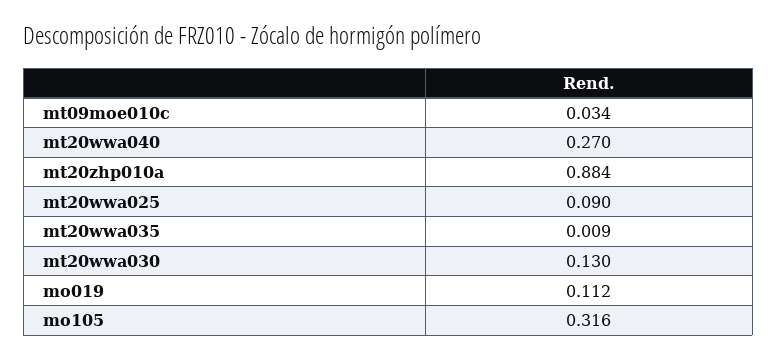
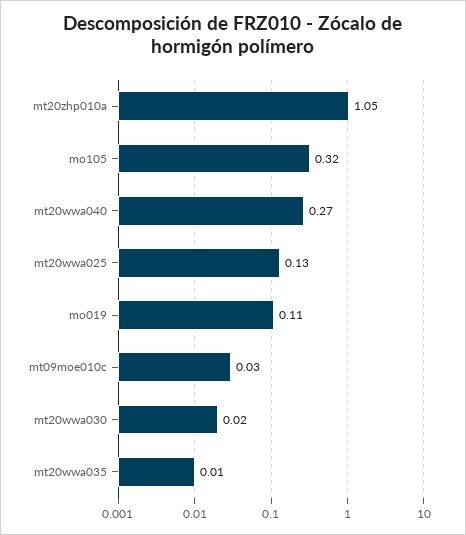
mt20zhp010a: 0.884 -> 1.05
mt20wwa025: 0.09 -> 0.13
mt20wwa030: 0.13 -> 0.02

